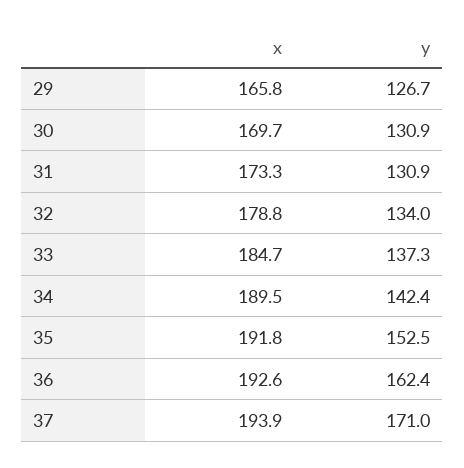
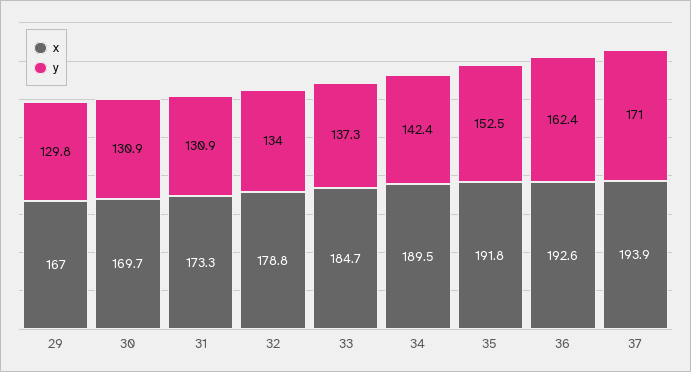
x, 29: 165.8 -> 167
y, 29: 126.7 -> 129.8

